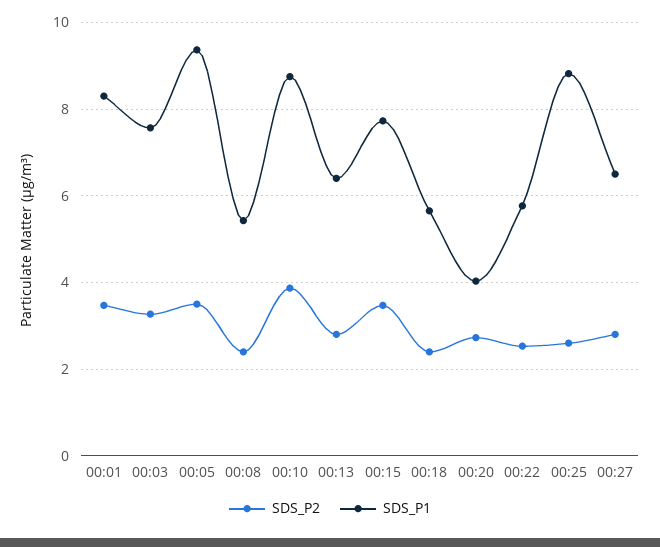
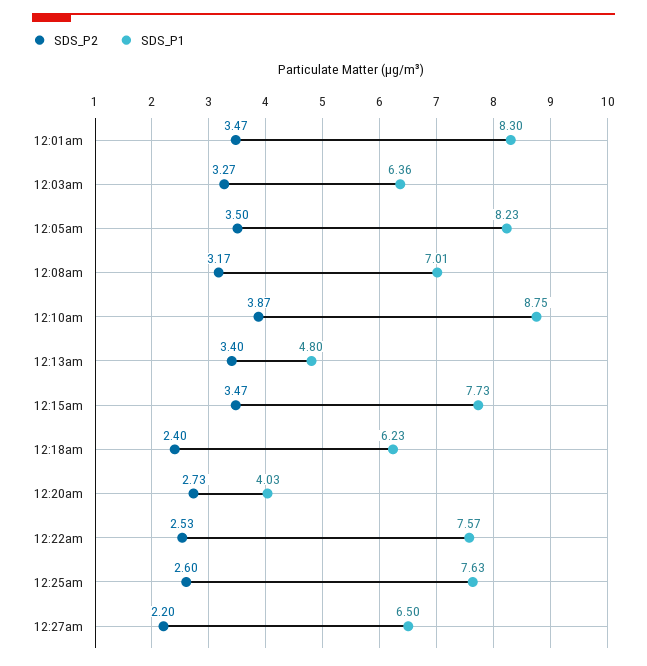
SDS_P1, 00:03: 7.6 -> 6.36
SDS_P1, 00:05: 9.4 -> 8.23
SDS_P2, 00:08: 2.4 -> 3.17
SDS_P1, 00:08: 5.4 -> 7.01
SDS_P2, 00:13: 2.8 -> 3.4
SDS_P1, 00:13: 6.4 -> 4.8
SDS_P1, 00:18: 5.6 -> 6.23
SDS_P1, 00:22: 5.8 -> 7.57
SDS_P1, 00:25: 8.8 -> 7.63
SDS_P2, 00:27: 2.8 -> 2.2

